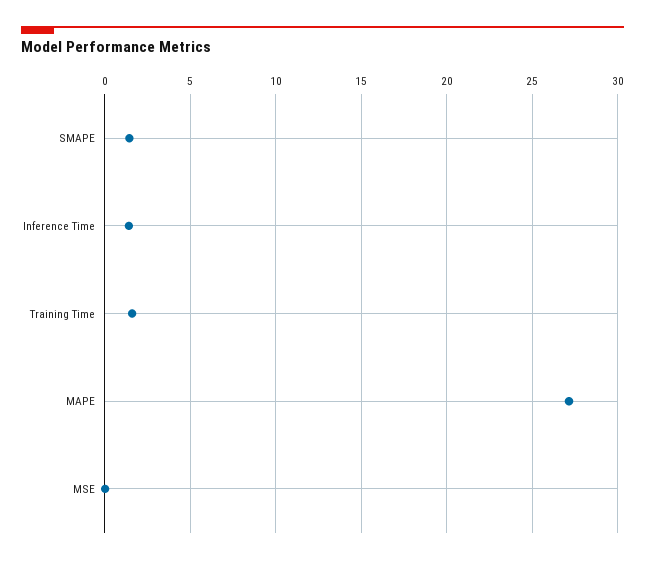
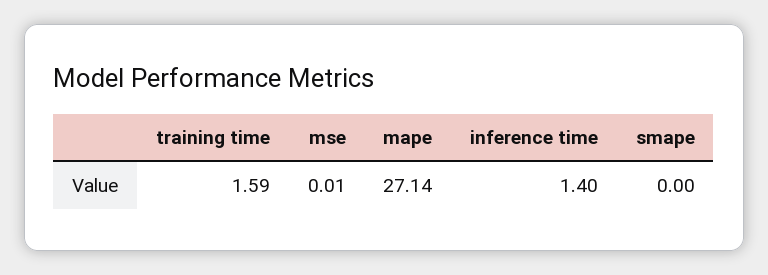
SMAPE: 1.5 -> 0

